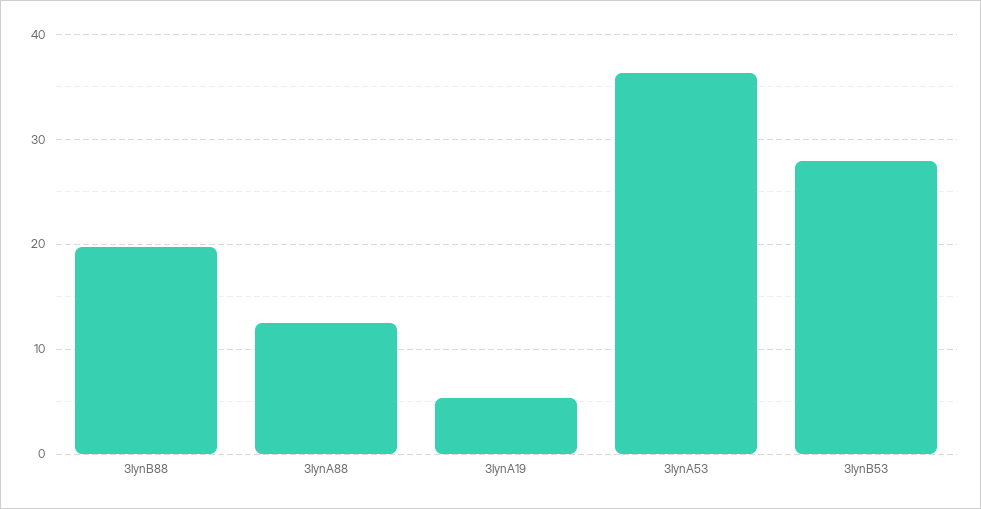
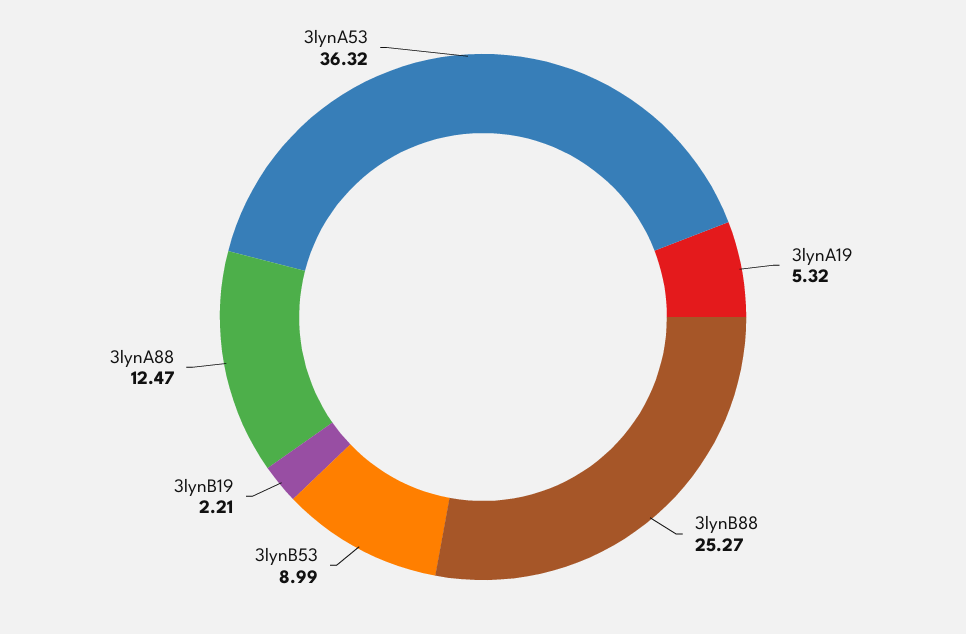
3lynB88: 20 -> 25.27
3lynB53: 28 -> 8.99
3lynB19: none -> 2.21

